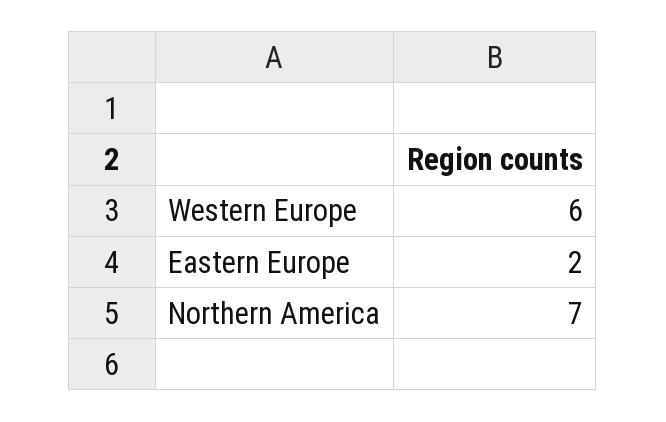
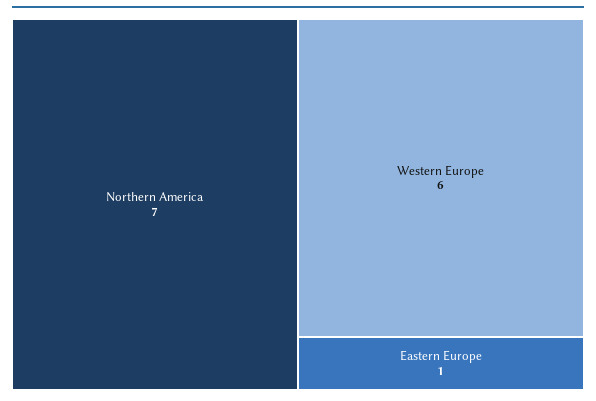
Eastern Europe: 2 -> 1

